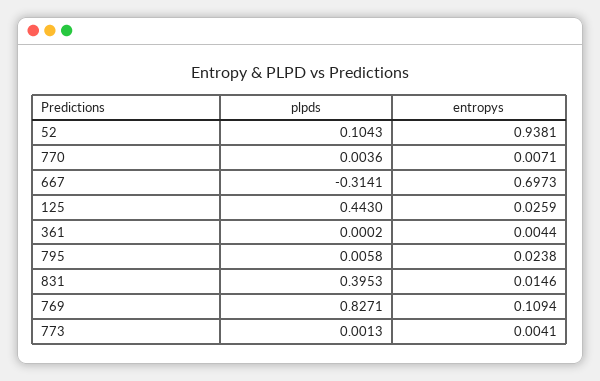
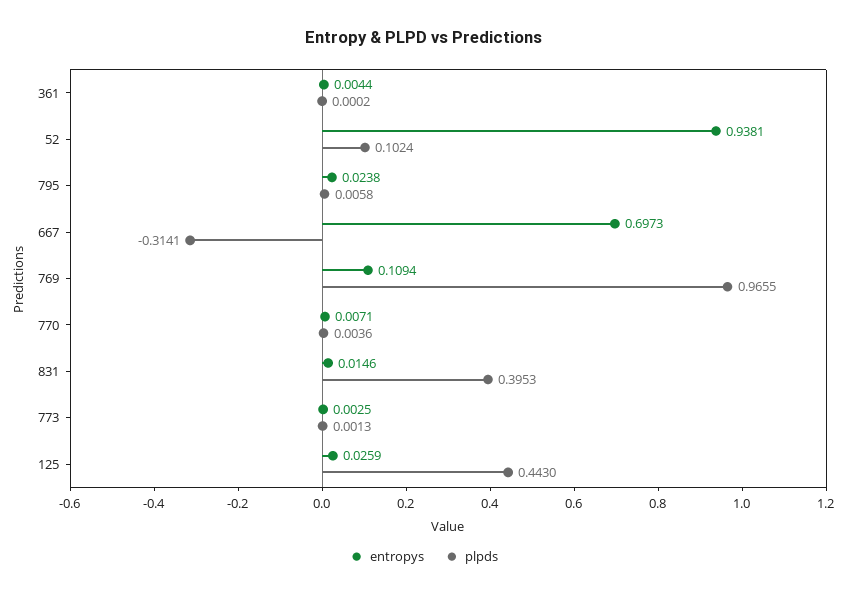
plpds, 52: 0.1043 -> 0.1024
plpds, 769: 0.8271 -> 0.9655
entropys, 773: 0.0041 -> 0.0025

